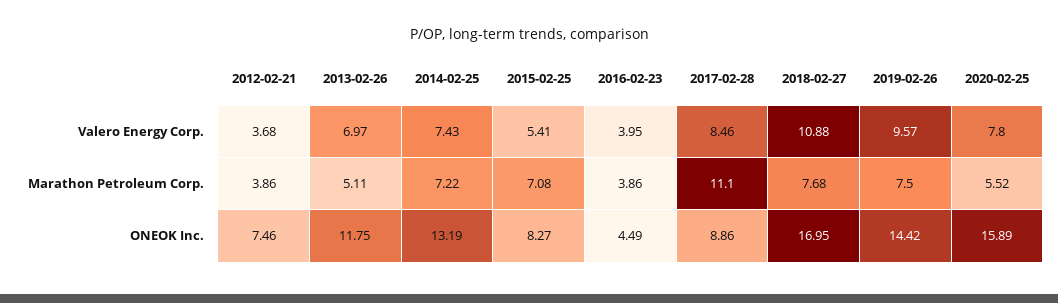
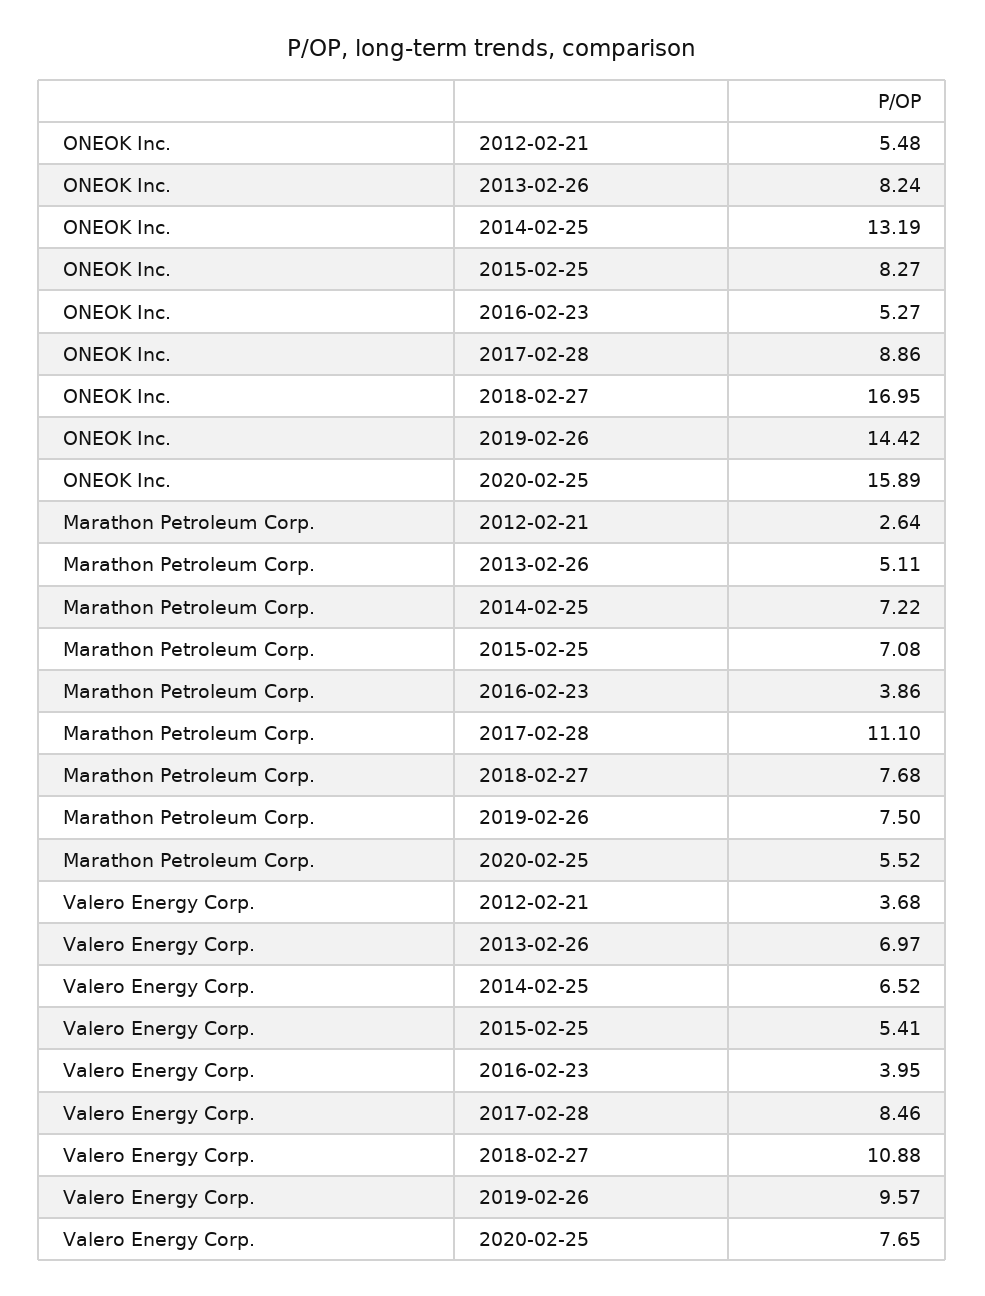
2014-02-25, Valero Energy Corp.: 7.43 -> 6.52
2020-02-25, Valero Energy Corp.: 7.8 -> 7.65
2012-02-21, Marathon Petroleum Corp.: 3.86 -> 2.64
2012-02-21, ONEOK Inc.: 7.46 -> 5.48
2013-02-26, ONEOK Inc.: 11.75 -> 8.24
2016-02-23, ONEOK Inc.: 4.49 -> 5.27

